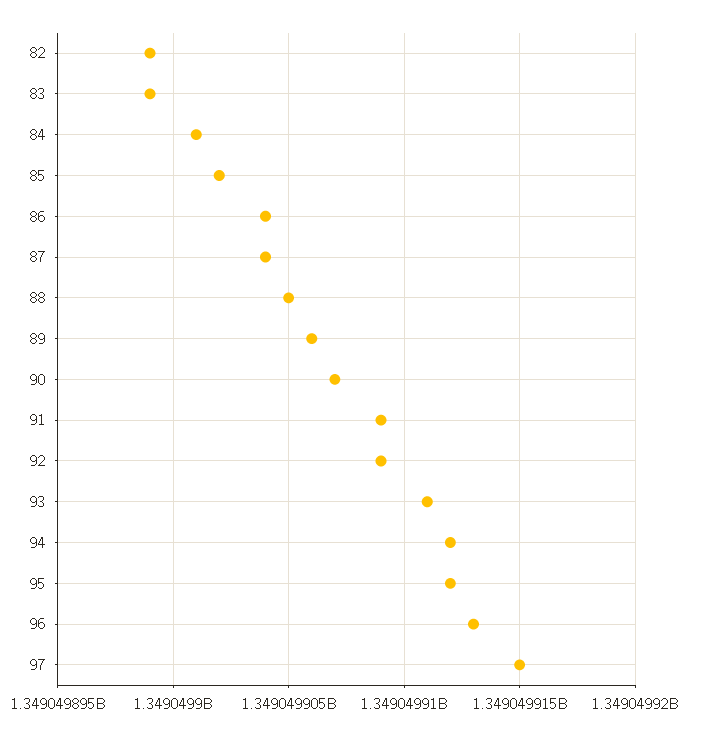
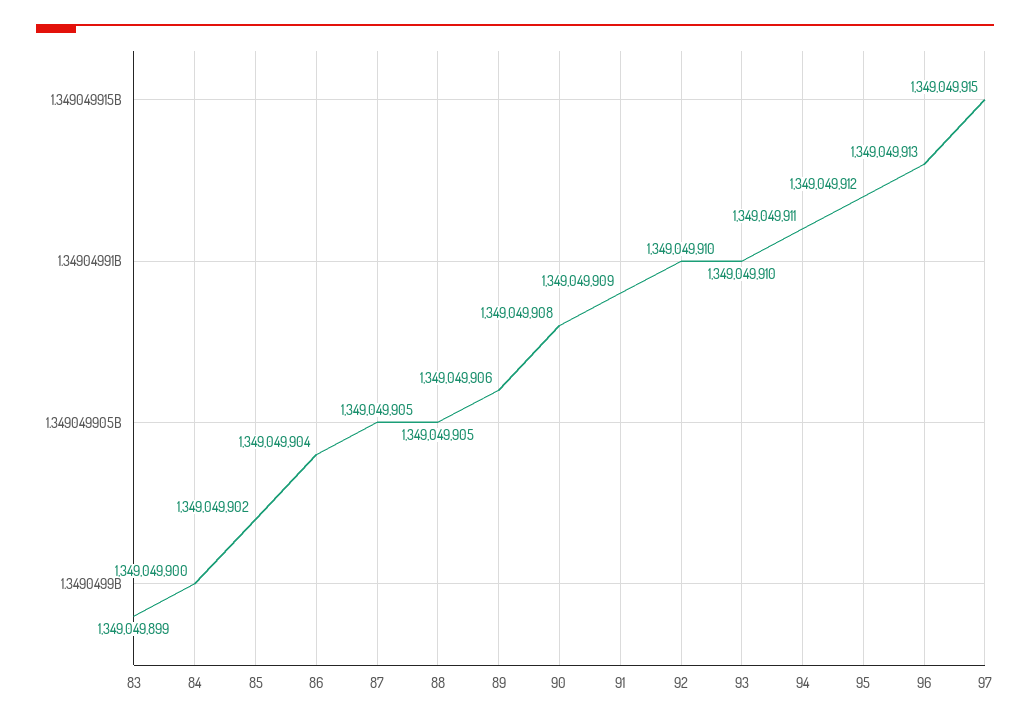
82: 1349049899 -> none
84: 1349049901 -> 1349049900
87: 1349049904 -> 1349049905
90: 1349049907 -> 1349049908
92: 1349049909 -> 1349049910
93: 1349049911 -> 1349049910
94: 1349049912 -> 1349049911

